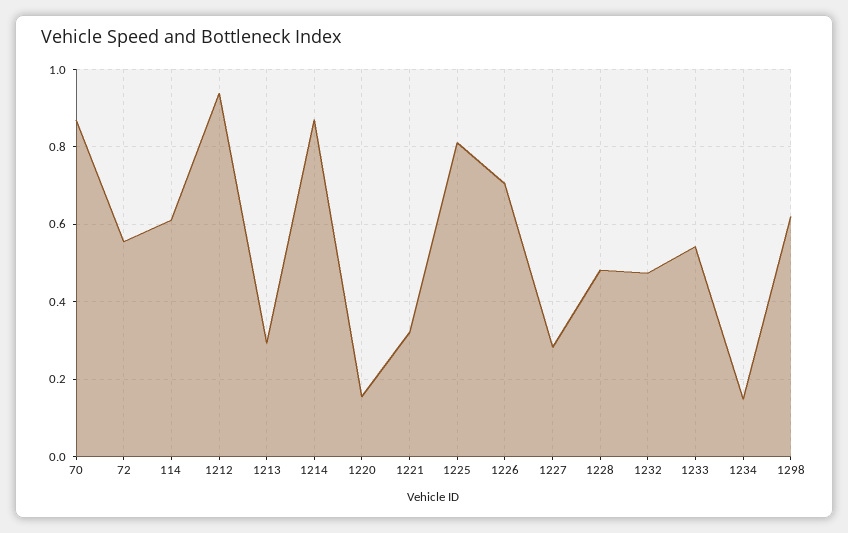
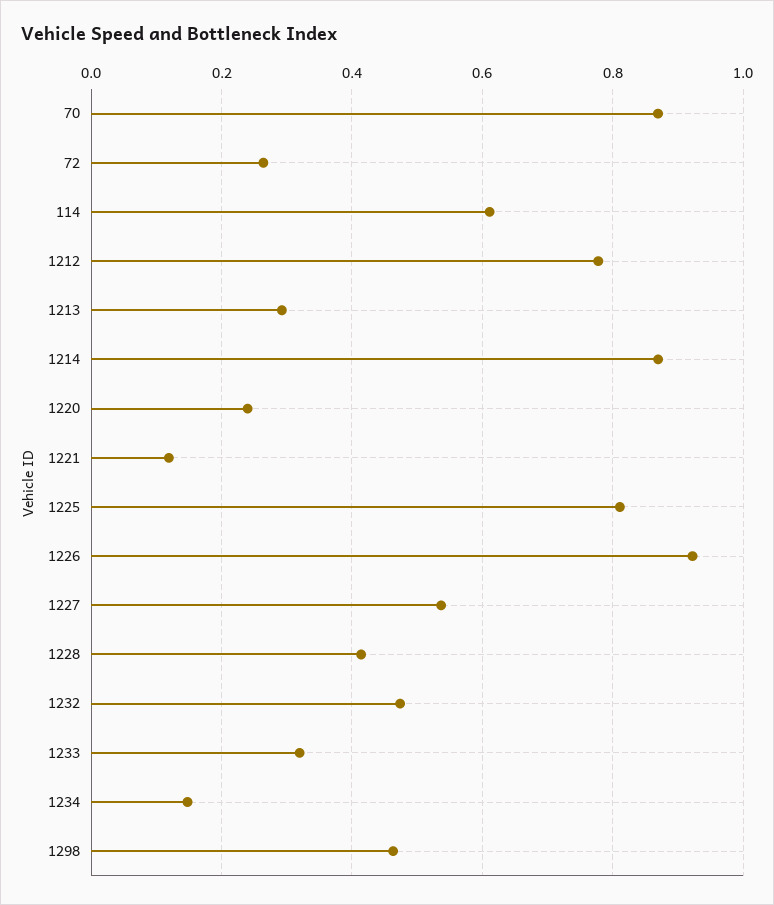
72: 0.56 -> 0.26
1212: 0.94 -> 0.78
1220: 0.16 -> 0.24
1221: 0.32 -> 0.12
1226: 0.7 -> 0.92
1227: 0.28 -> 0.54
1228: 0.48 -> 0.42
1233: 0.54 -> 0.32
1298: 0.62 -> 0.46

